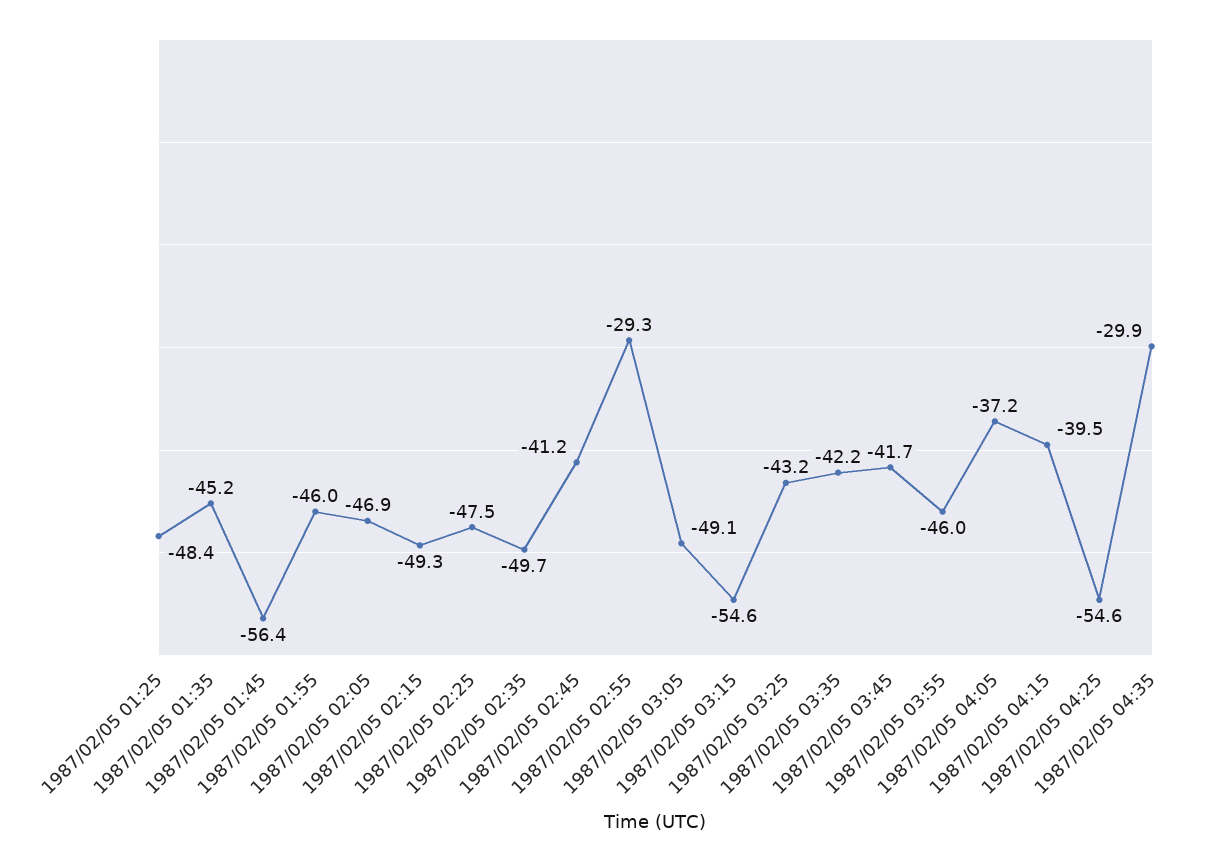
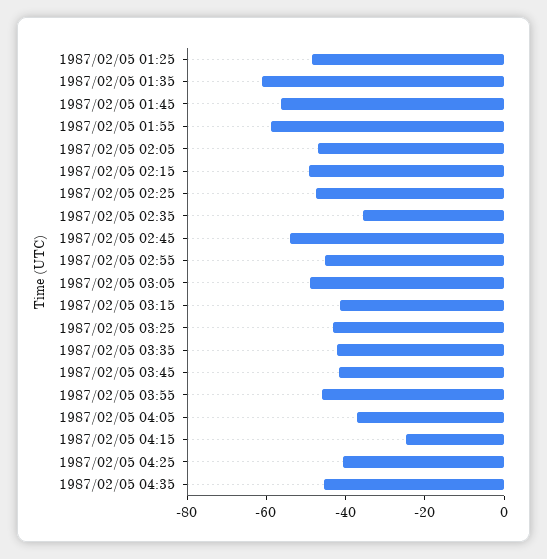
1987/02/05 01:35: -45.2 -> -60
1987/02/05 01:55: -46 -> -60
1987/02/05 02:35: -49.7 -> -35
1987/02/05 02:45: -41.2 -> -55
1987/02/05 02:55: -29.3 -> -45
1987/02/05 03:15: -54.6 -> -40
1987/02/05 04:15: -39.5 -> -25
1987/02/05 04:25: -54.6 -> -40
1987/02/05 04:35: -29.9 -> -45

